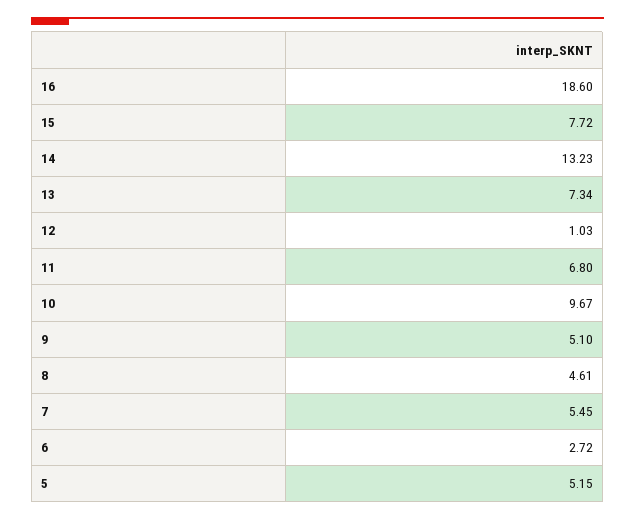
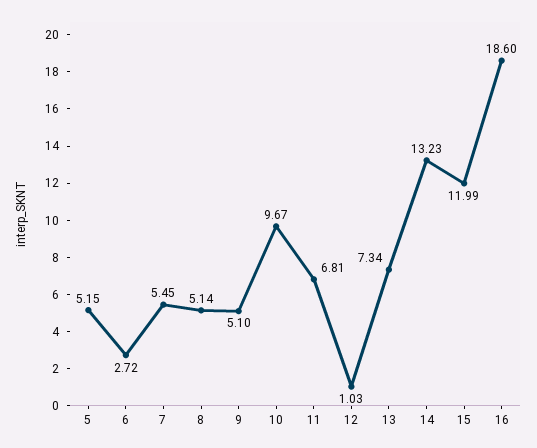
15: 7.72 -> 11.99
11: 6.8 -> 6.81
8: 4.61 -> 5.14

